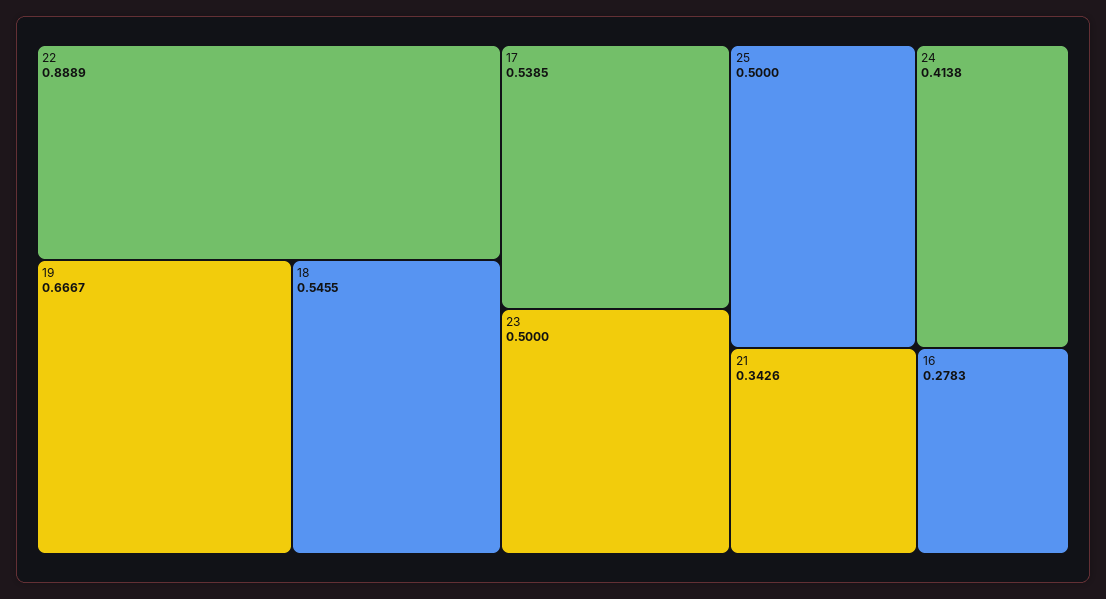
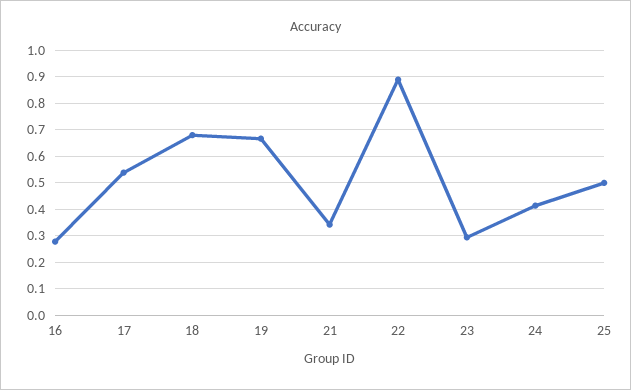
18: 0.5455 -> 0.675
23: 0.5 -> 0.3

